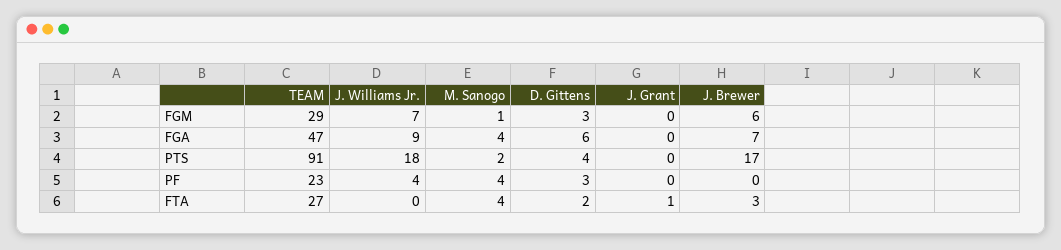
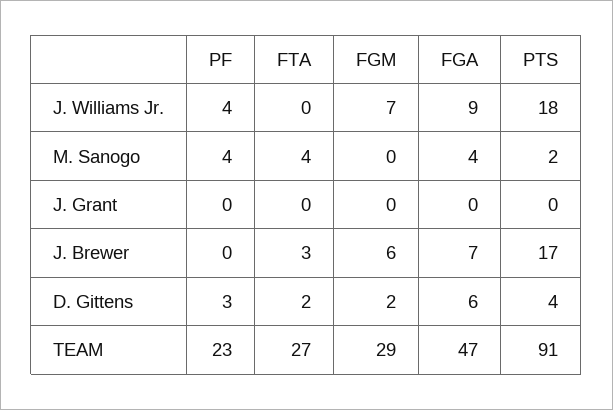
M. Sanogo, FGM: 1 -> 0
D. Gittens, FGM: 3 -> 2
J. Grant, FTA: 1 -> 0

